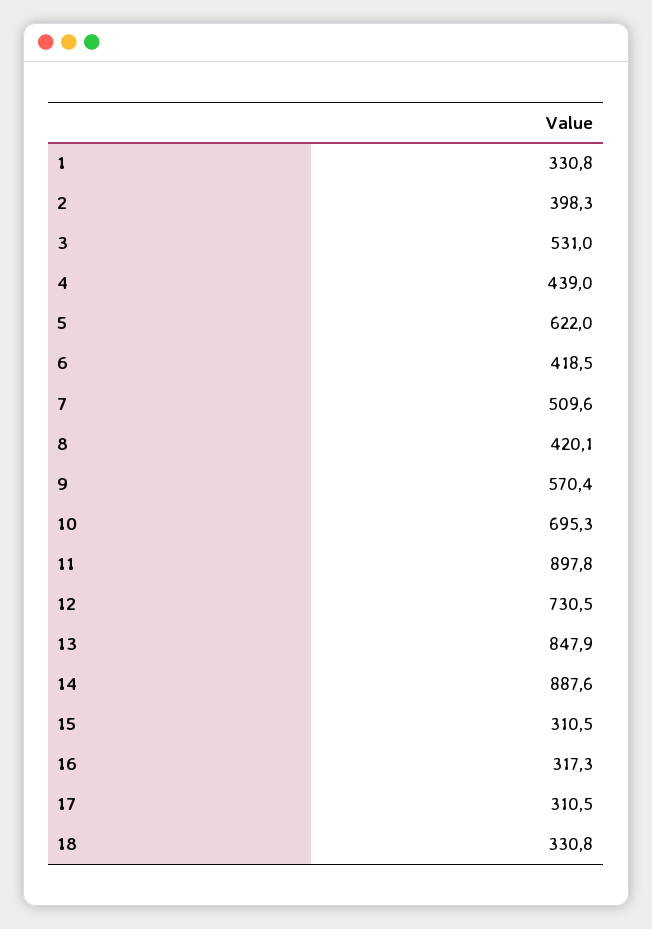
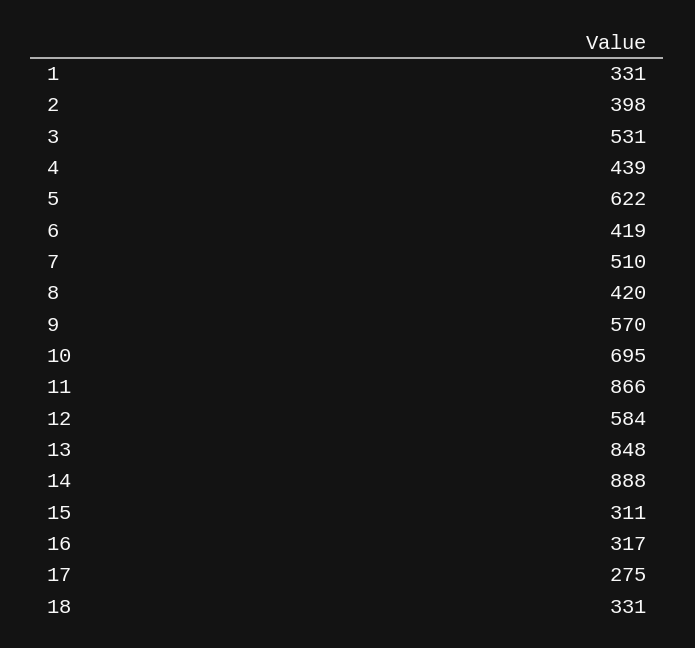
11: 897.8 -> 866
12: 730.5 -> 584
17: 310.5 -> 275

